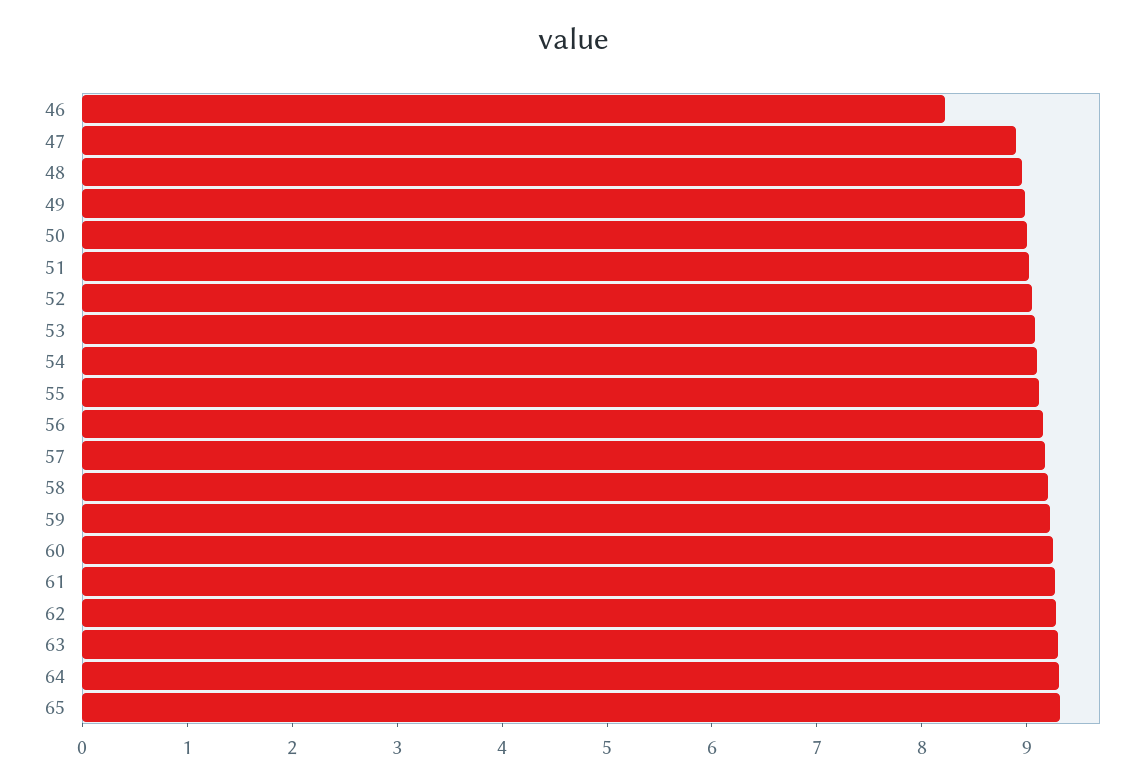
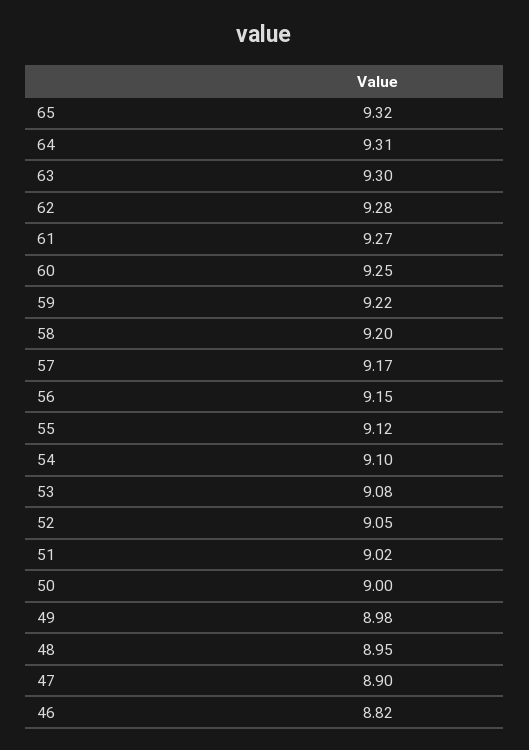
46: 8.2 -> 8.82

